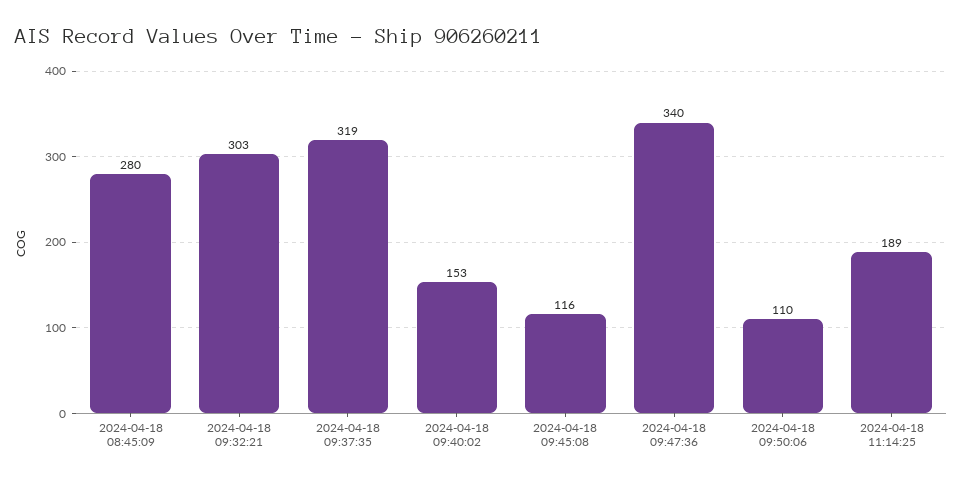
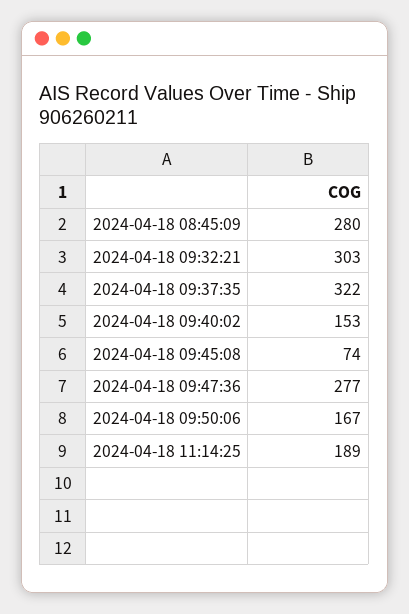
2024-04-18 09:37:35: 319 -> 322
2024-04-18 09:45:08: 116 -> 74
2024-04-18 09:47:36: 340 -> 277
2024-04-18 09:50:06: 110 -> 167

